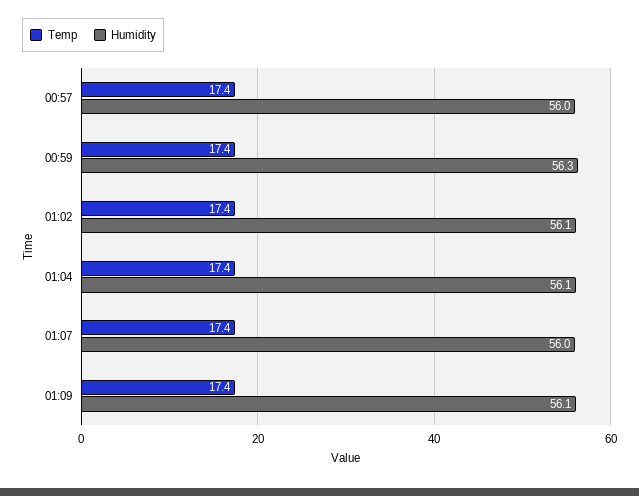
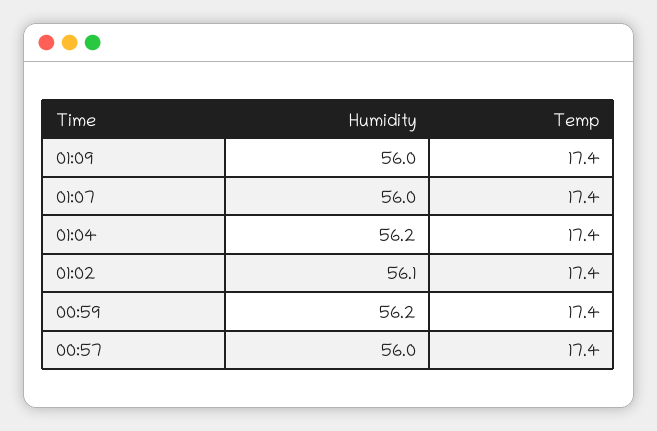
Humidity, 00:59: 56.3 -> 56.2
Humidity, 01:04: 56.1 -> 56.2
Humidity, 01:09: 56.1 -> 56

